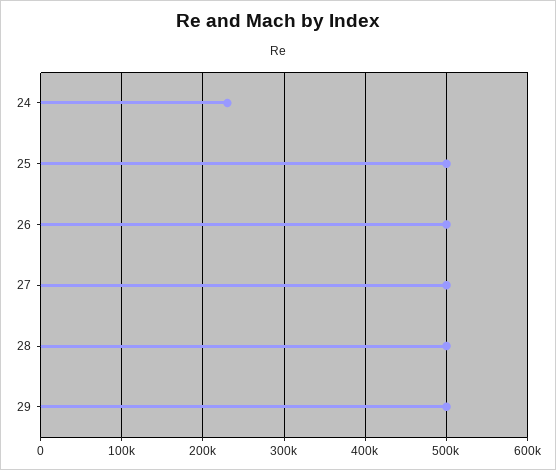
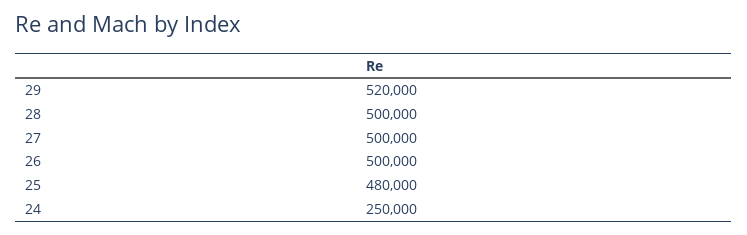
24: 230000 -> 250000
25: 500000 -> 480000
29: 500000 -> 520000

